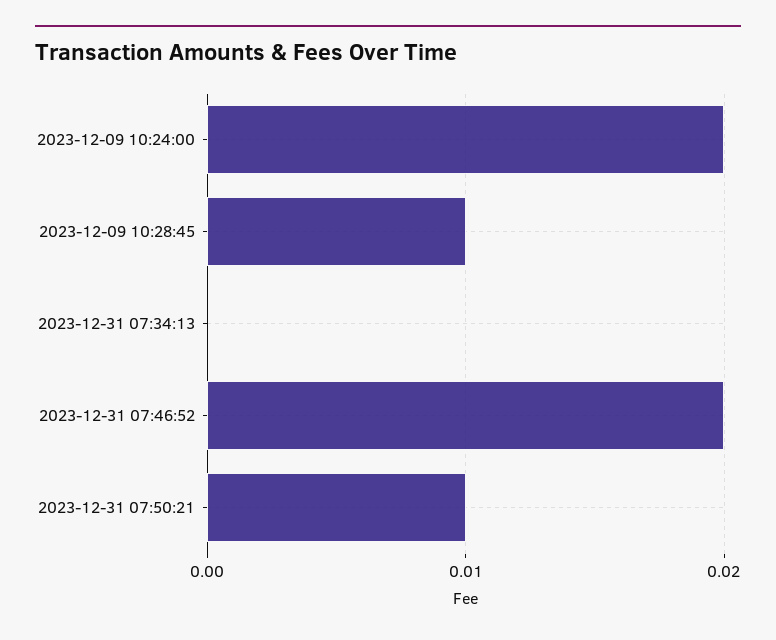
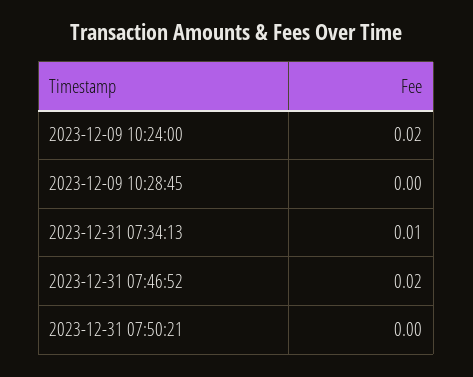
2023-12-09 10:28:45: 0.01 -> 0
2023-12-31 07:34:13: 0 -> 0.01
2023-12-31 07:50:21: 0.01 -> 0

